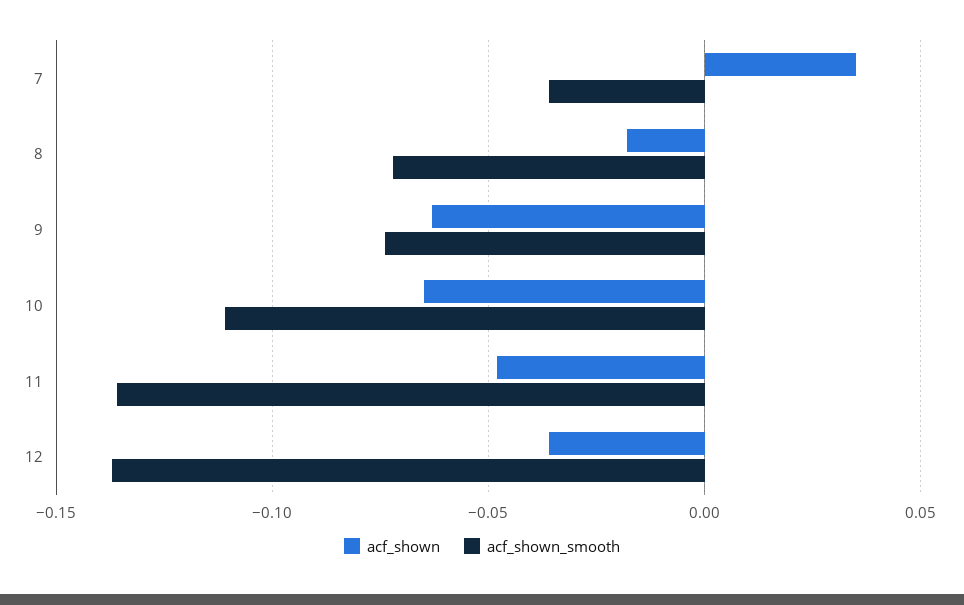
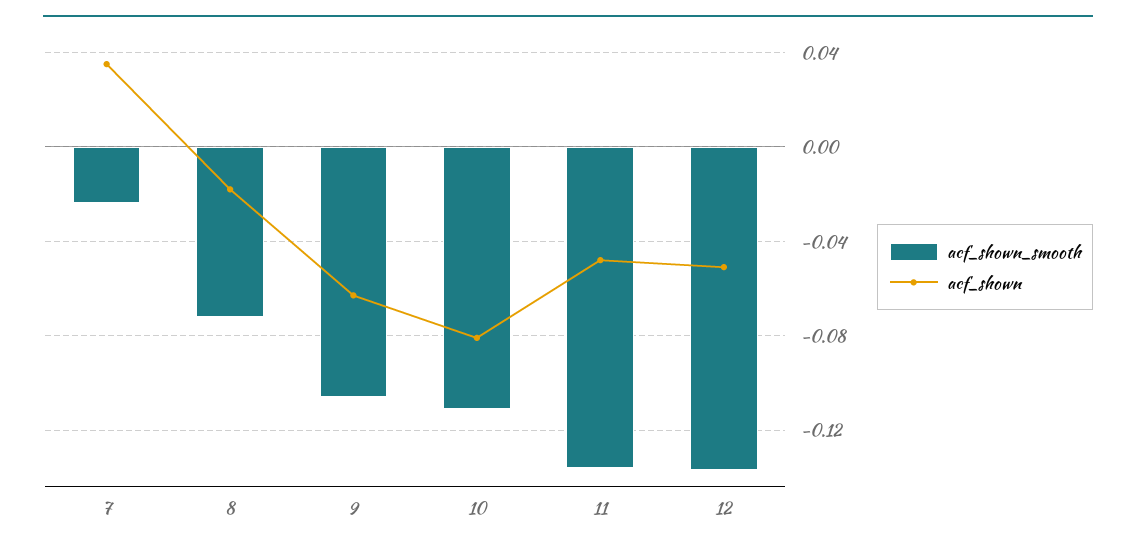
acf_shown_smooth, 7: -0.035 -> -0.025
acf_shown_smooth, 9: -0.075 -> -0.105
acf_shown, 10: -0.065 -> -0.08
acf_shown, 12: -0.035 -> -0.05

